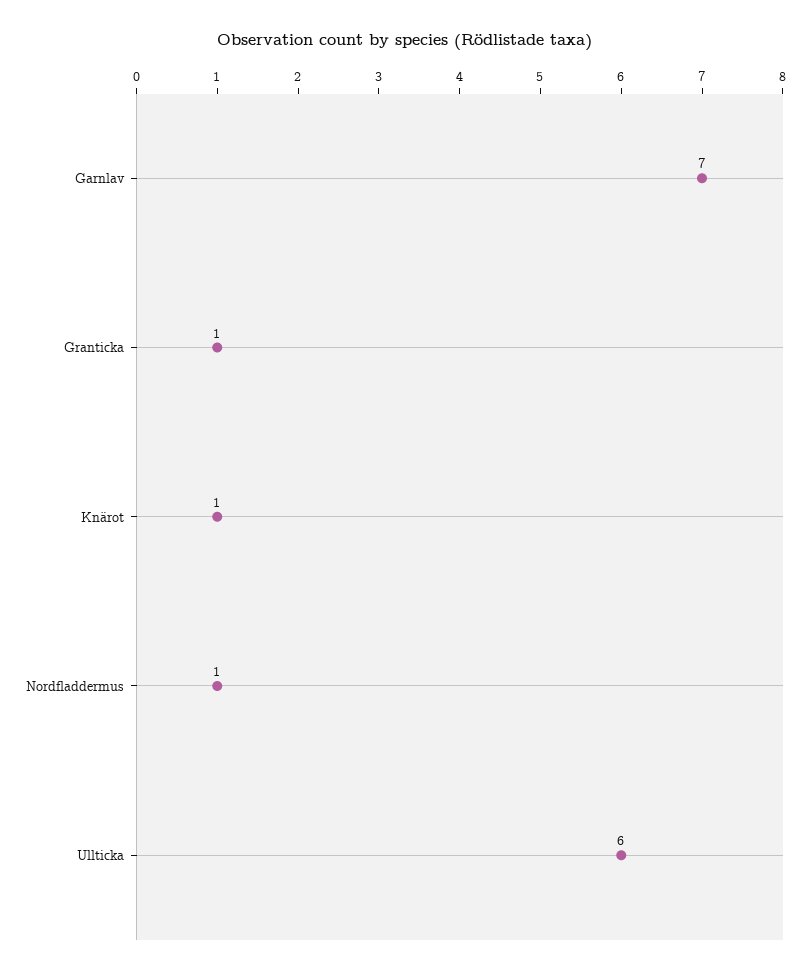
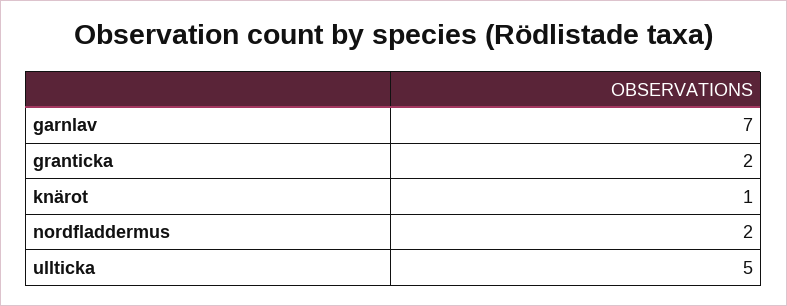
Granticka: 1 -> 2
Nordfladdermus: 1 -> 2
Ullticka: 6 -> 5

